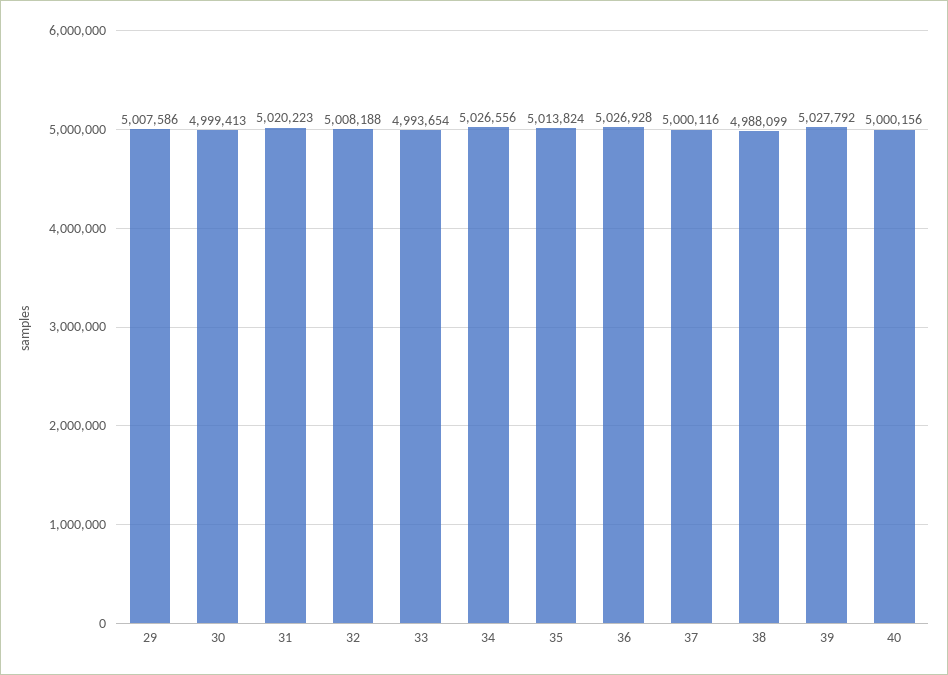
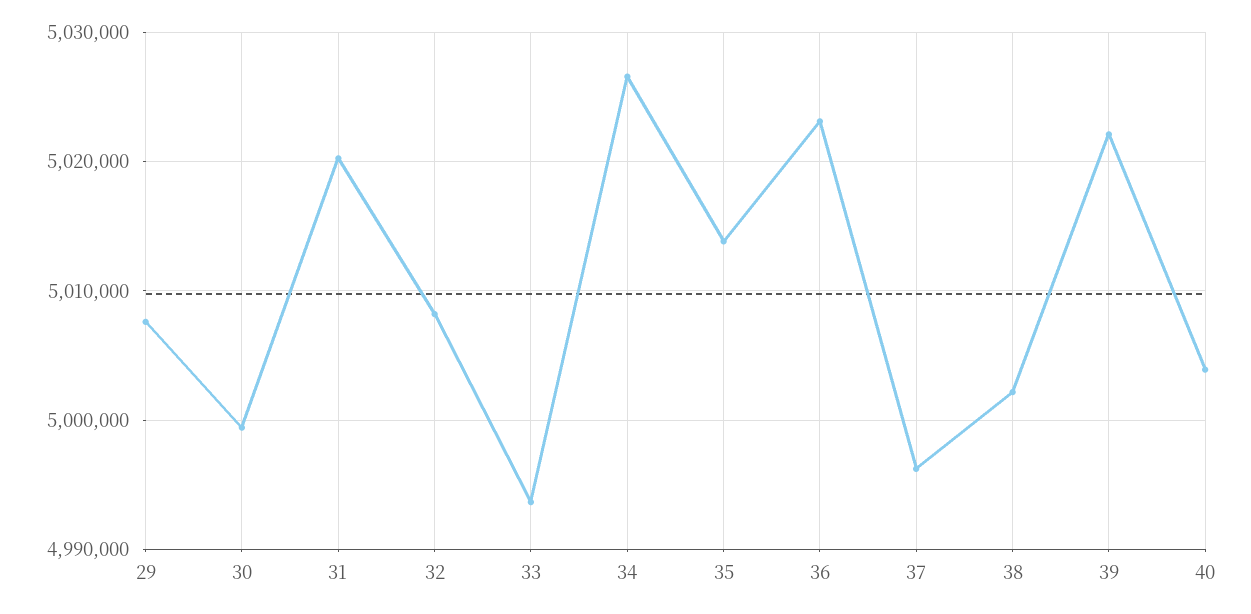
36: 5026928 -> 5023000
37: 5000116 -> 4996000
38: 4988099 -> 5002000
39: 5027792 -> 5022000
40: 5000156 -> 5004000

